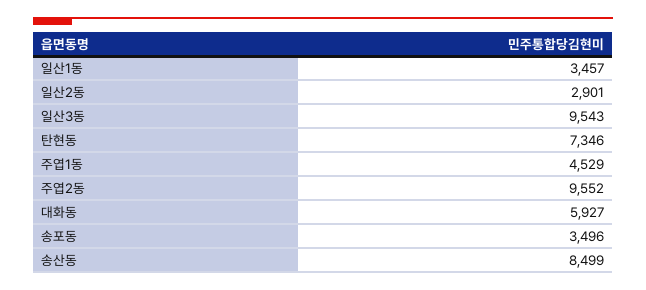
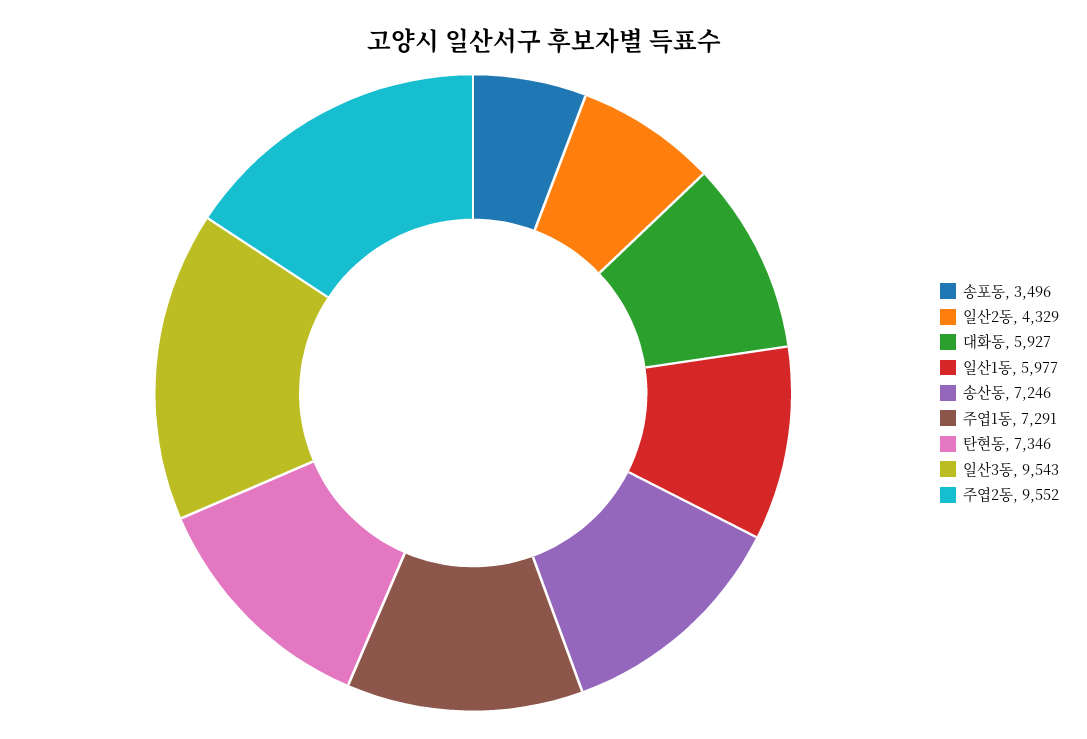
일산1동: 3457 -> 5977
일산2동: 2901 -> 4329
주엽1동: 4529 -> 7291
송산동: 8499 -> 7246

